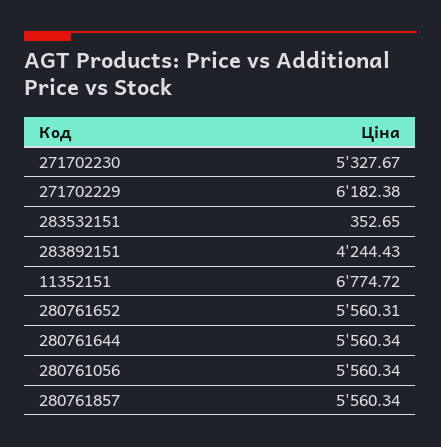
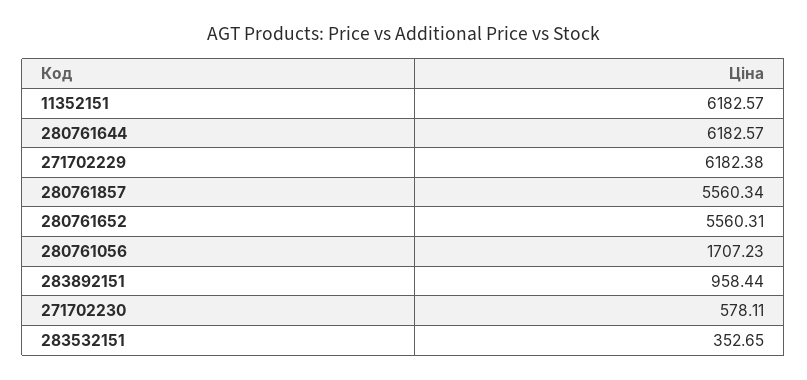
271702230: 5327.67 -> 578.11
283892151: 4244.43 -> 958.44
11352151: 6774.72 -> 6182.57
280761644: 5560.34 -> 6182.57
280761056: 5560.34 -> 1707.23

